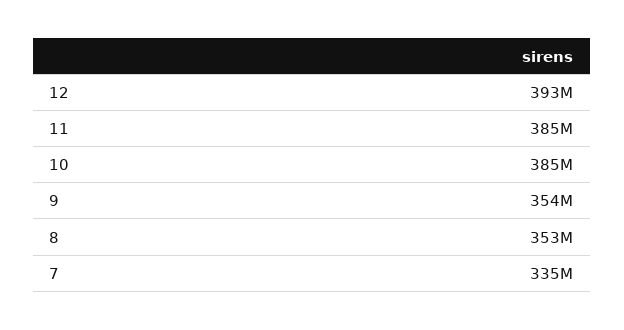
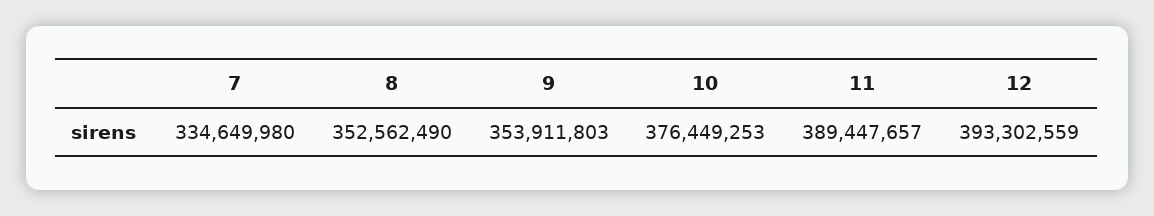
11: 385000000 -> 389447657
10: 385000000 -> 376449253

